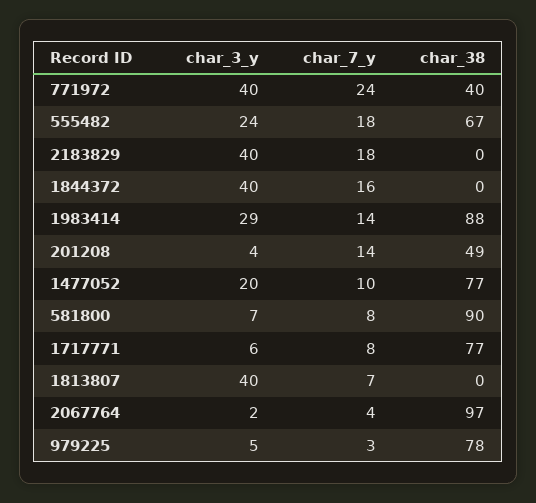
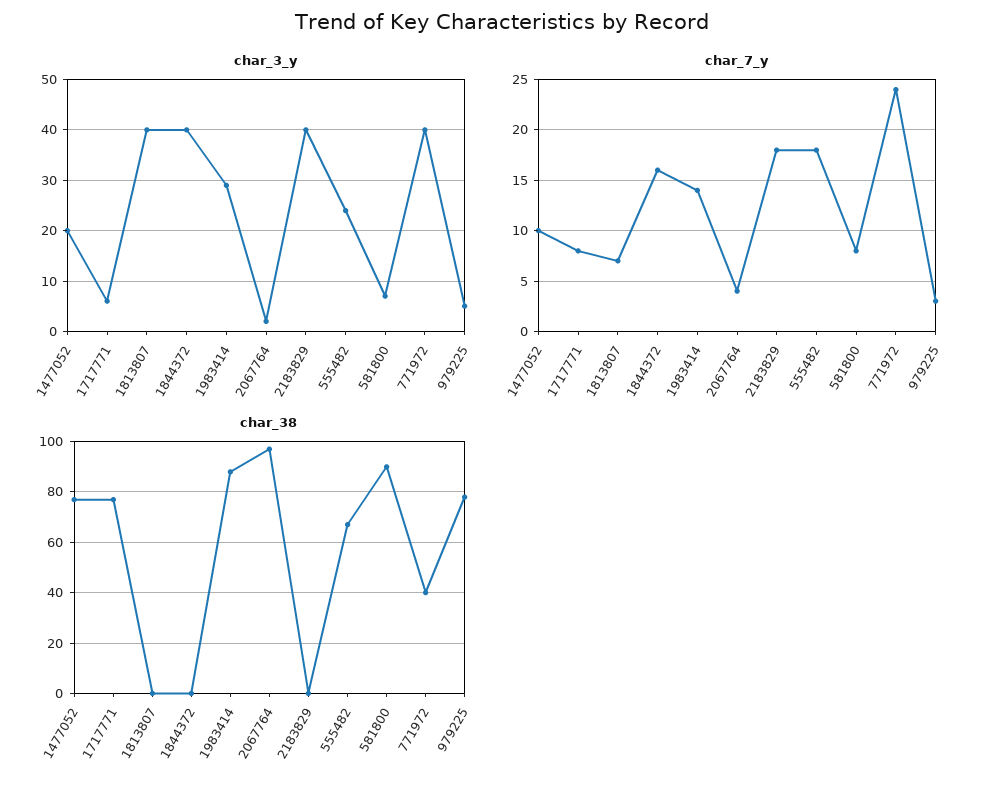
char_3_y, 201208: 4 -> none
char_7_y, 201208: 14 -> none
char_38, 201208: 49 -> none

